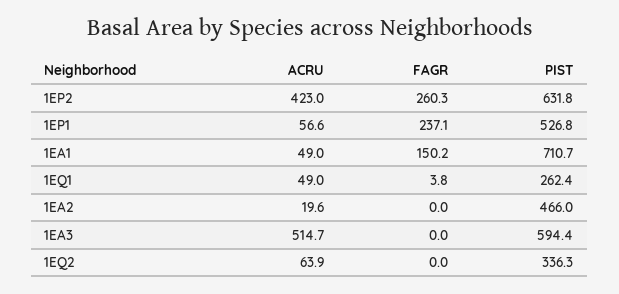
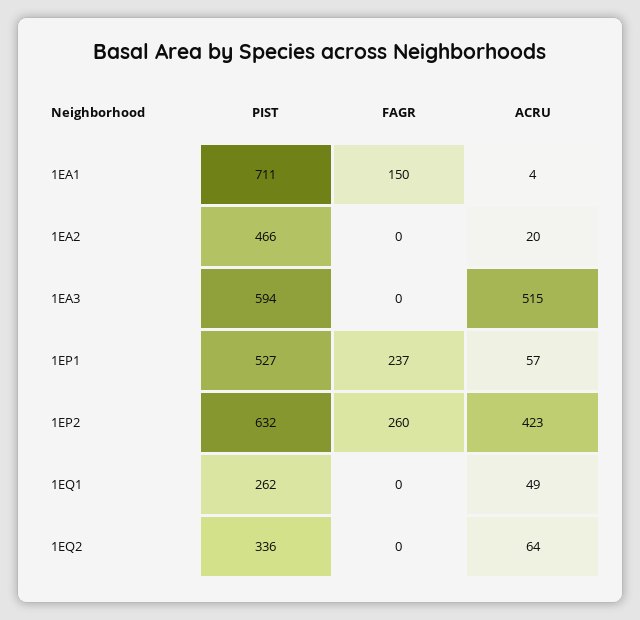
ACRU, 1EA1: 49 -> 4
FAGR, 1EQ1: 3.8 -> 0

